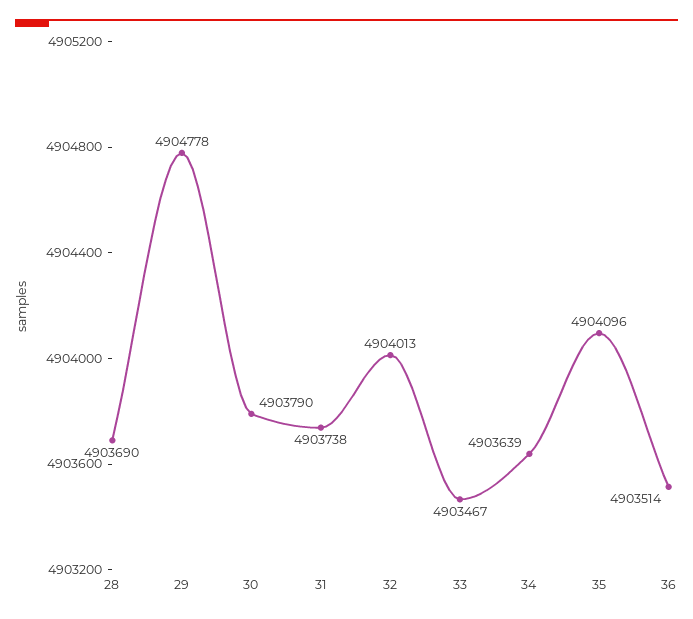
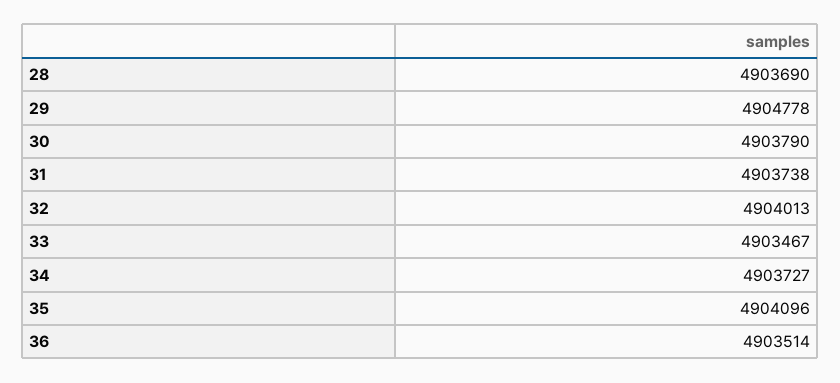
34: 4903639 -> 4903727

